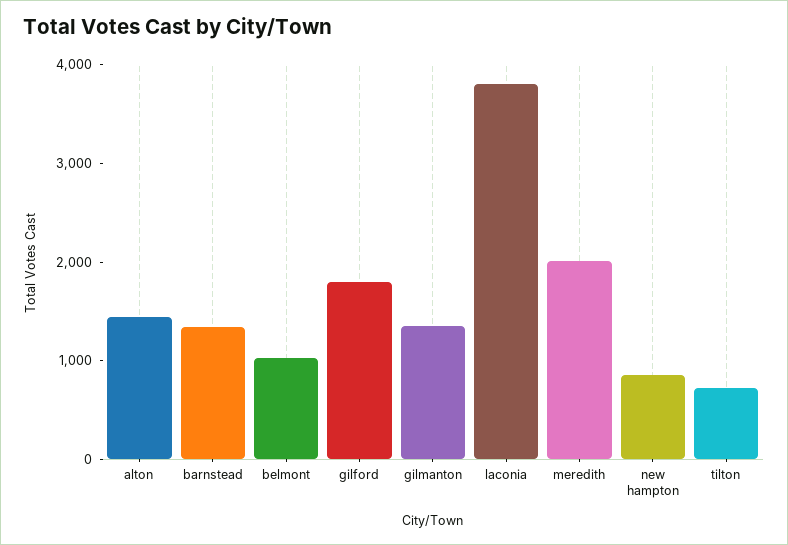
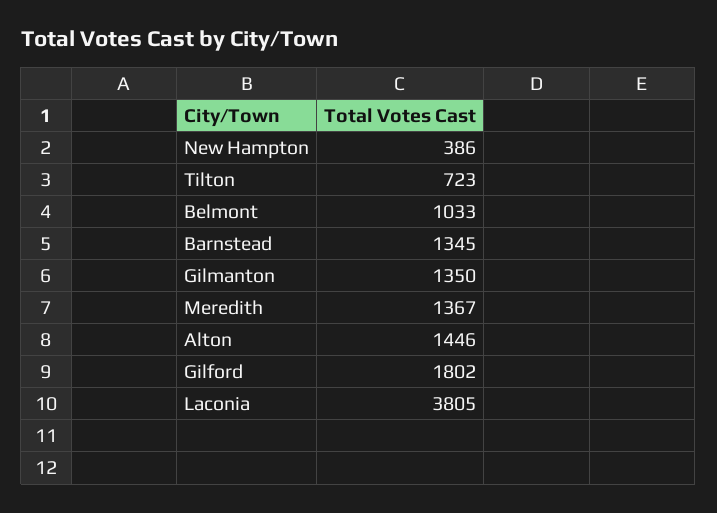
meredith: 2000 -> 1367
new hampton: 800 -> 386

